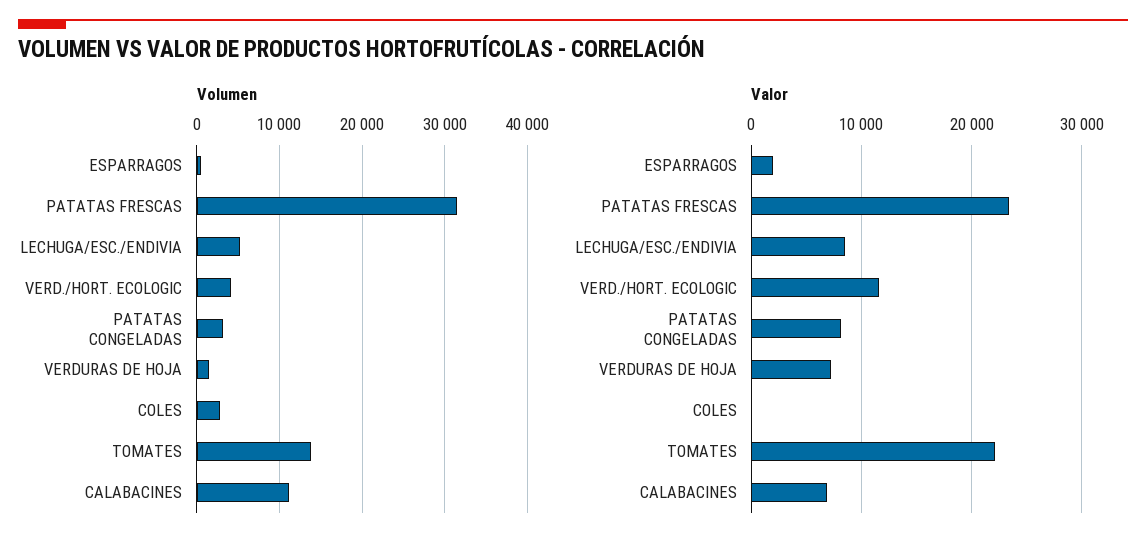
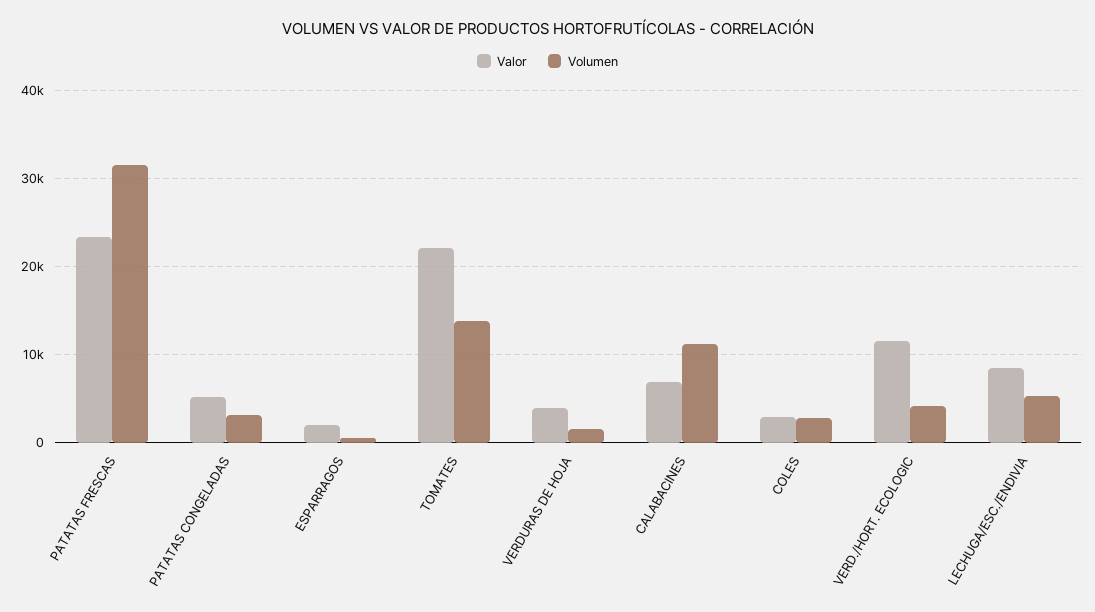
Valor, PATATAS CONGELADAS: 8000 -> 5000
Valor, VERDURAS DE HOJA: 7000 -> 4000
Valor, COLES: 0 -> 3000

